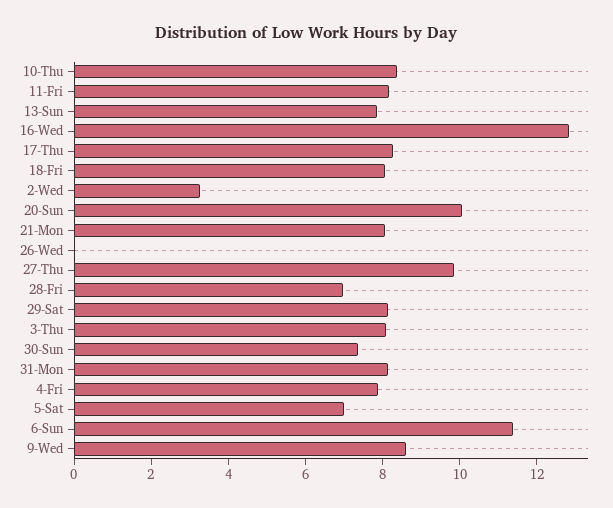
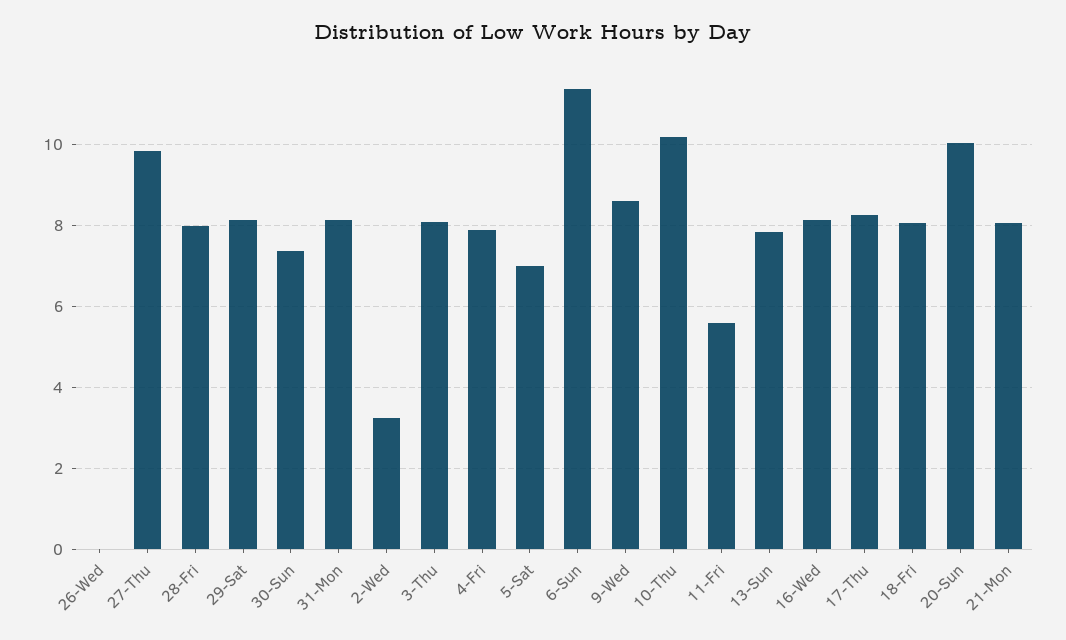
10-Thu: 8.5 -> 10.2
11-Fri: 8 -> 5.6
16-Wed: 13 -> 8.2
28-Fri: 7 -> 8

